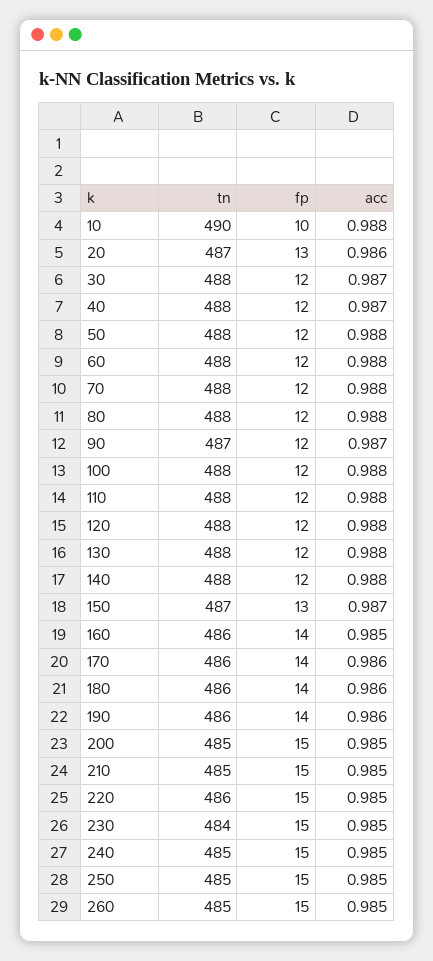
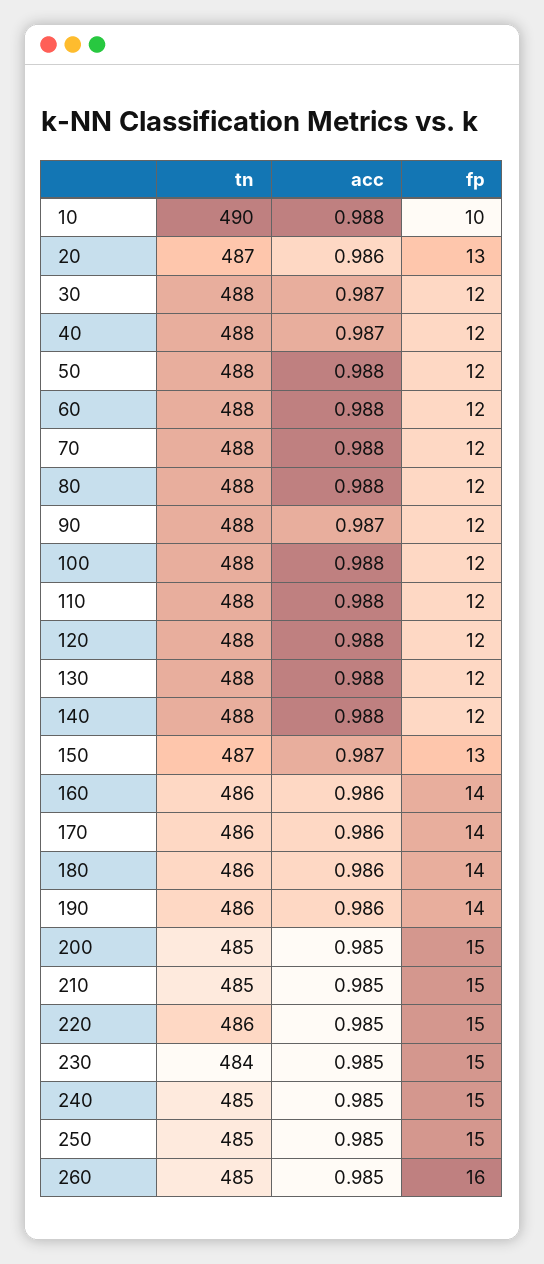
tn, 90: 487 -> 488
acc, 160: 0.985 -> 0.986
fp, 260: 15 -> 16

